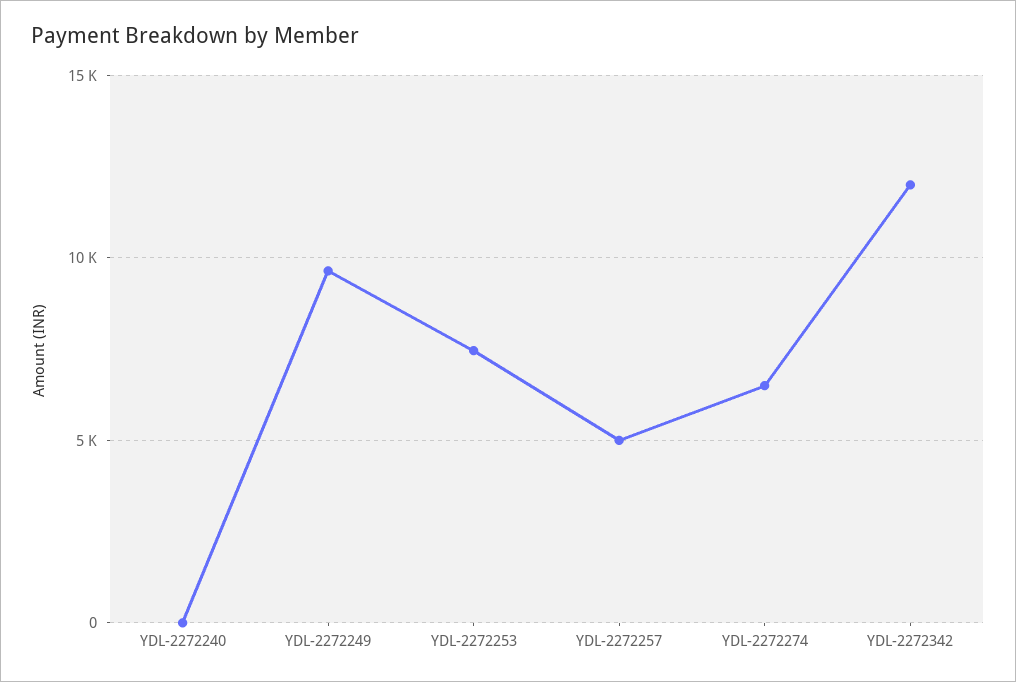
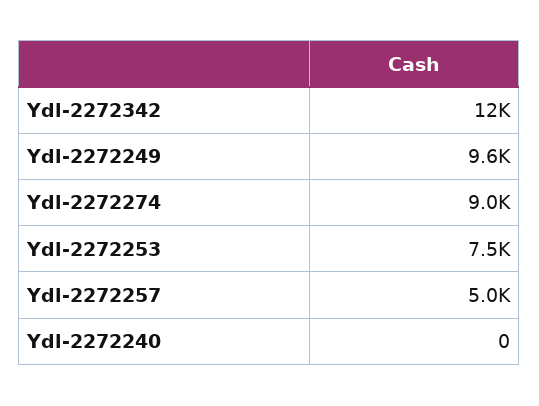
YDL-2272274: 6500 -> 9000

